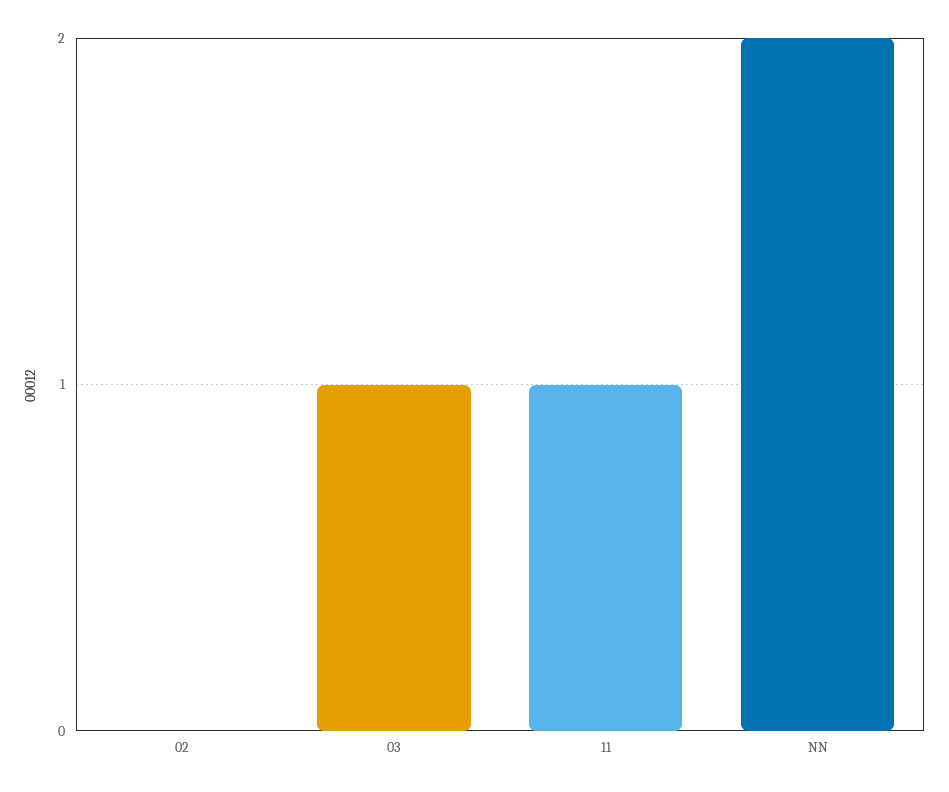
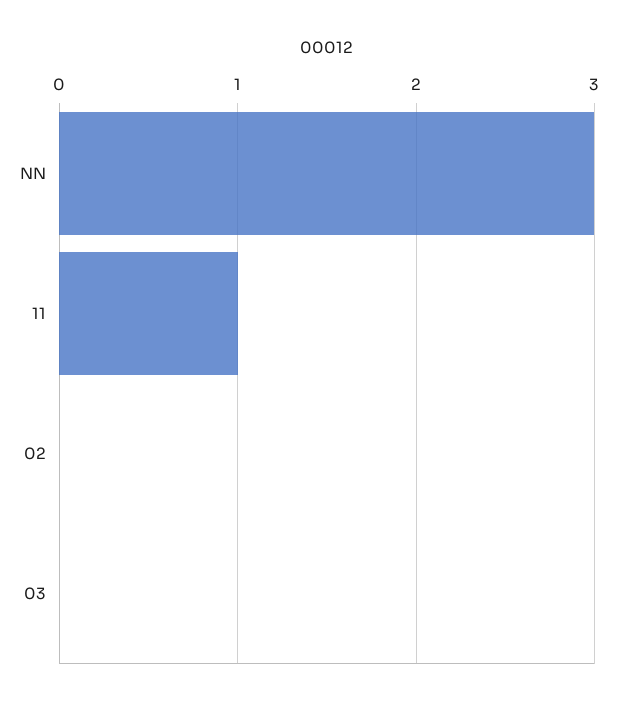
03: 1 -> 0
NN: 2 -> 3

